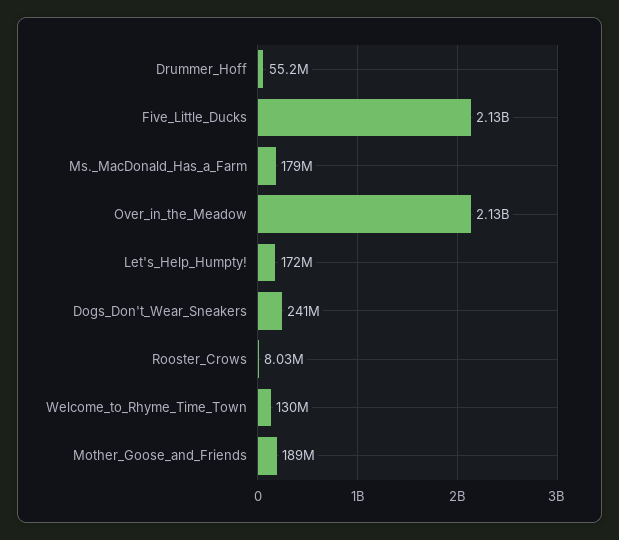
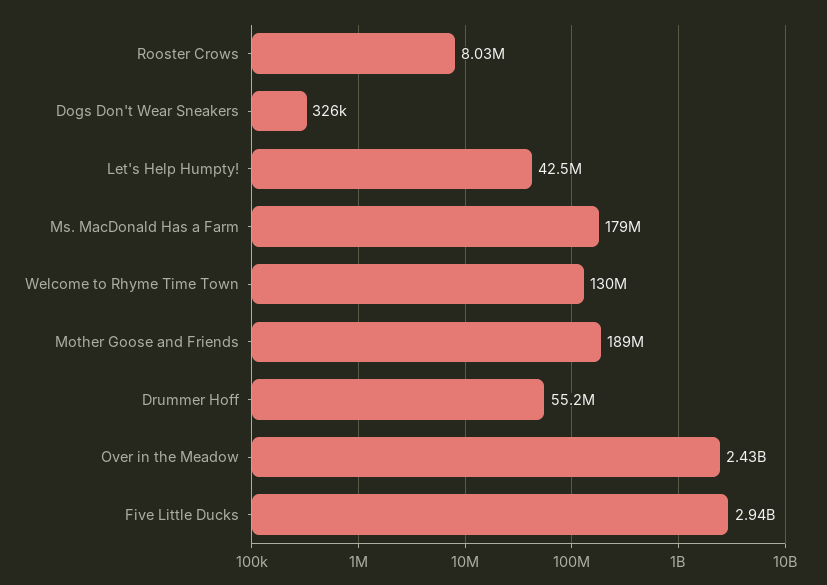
Five_Little_Ducks: 2130000000 -> 2940000000
Over_in_the_Meadow: 2130000000 -> 2430000000
Let's_Help_Humpty!: 172000000 -> 42500000
Dogs_Don't_Wear_Sneakers: 241000000 -> 326000

